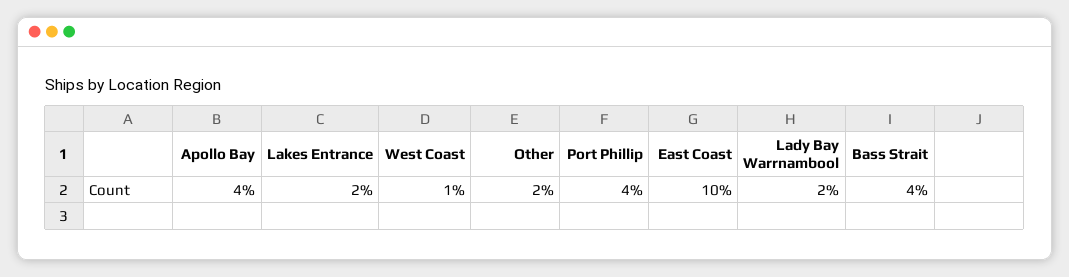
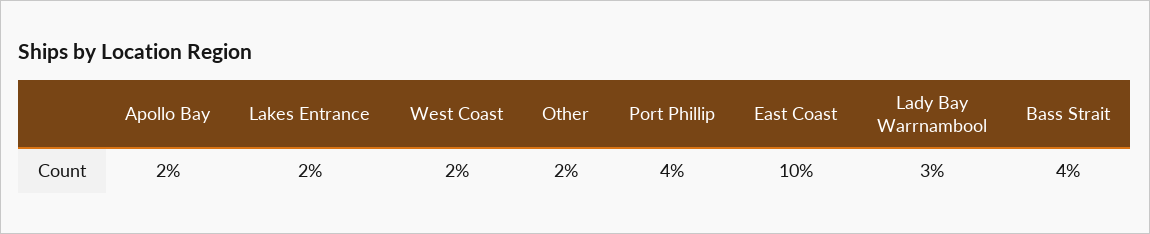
Apollo Bay: 4 -> 2
West Coast: 1 -> 2
Lady Bay Warrnambool: 2 -> 3

